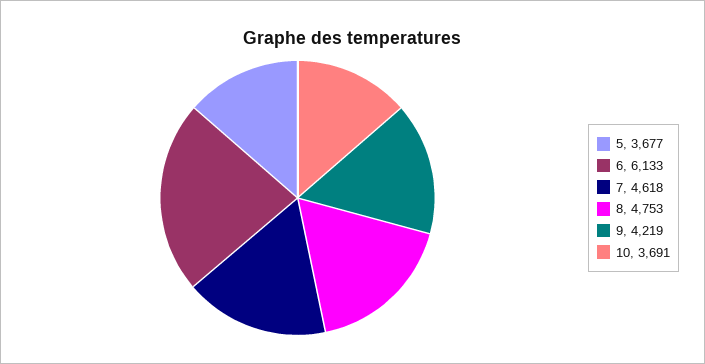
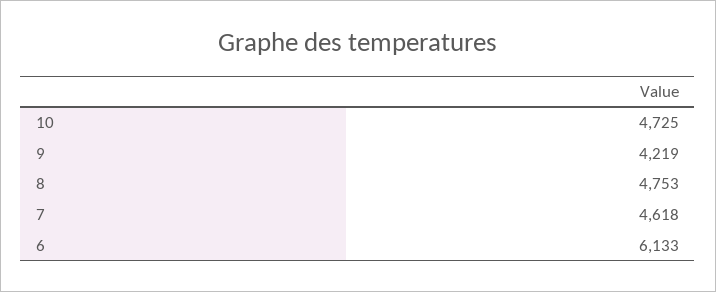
5: 3677 -> none
10: 3691 -> 4725

